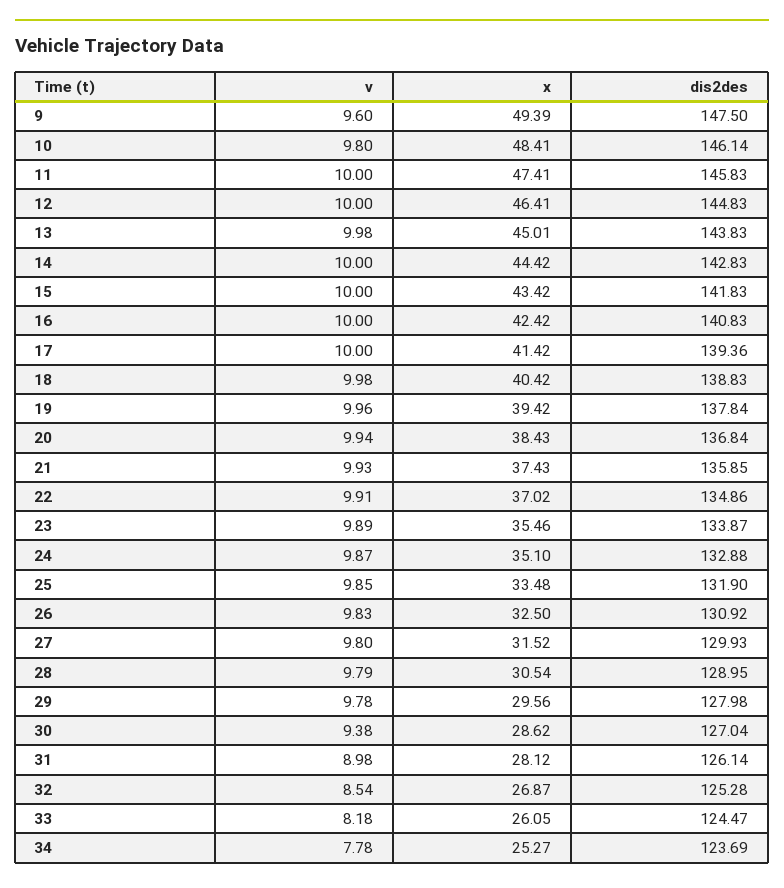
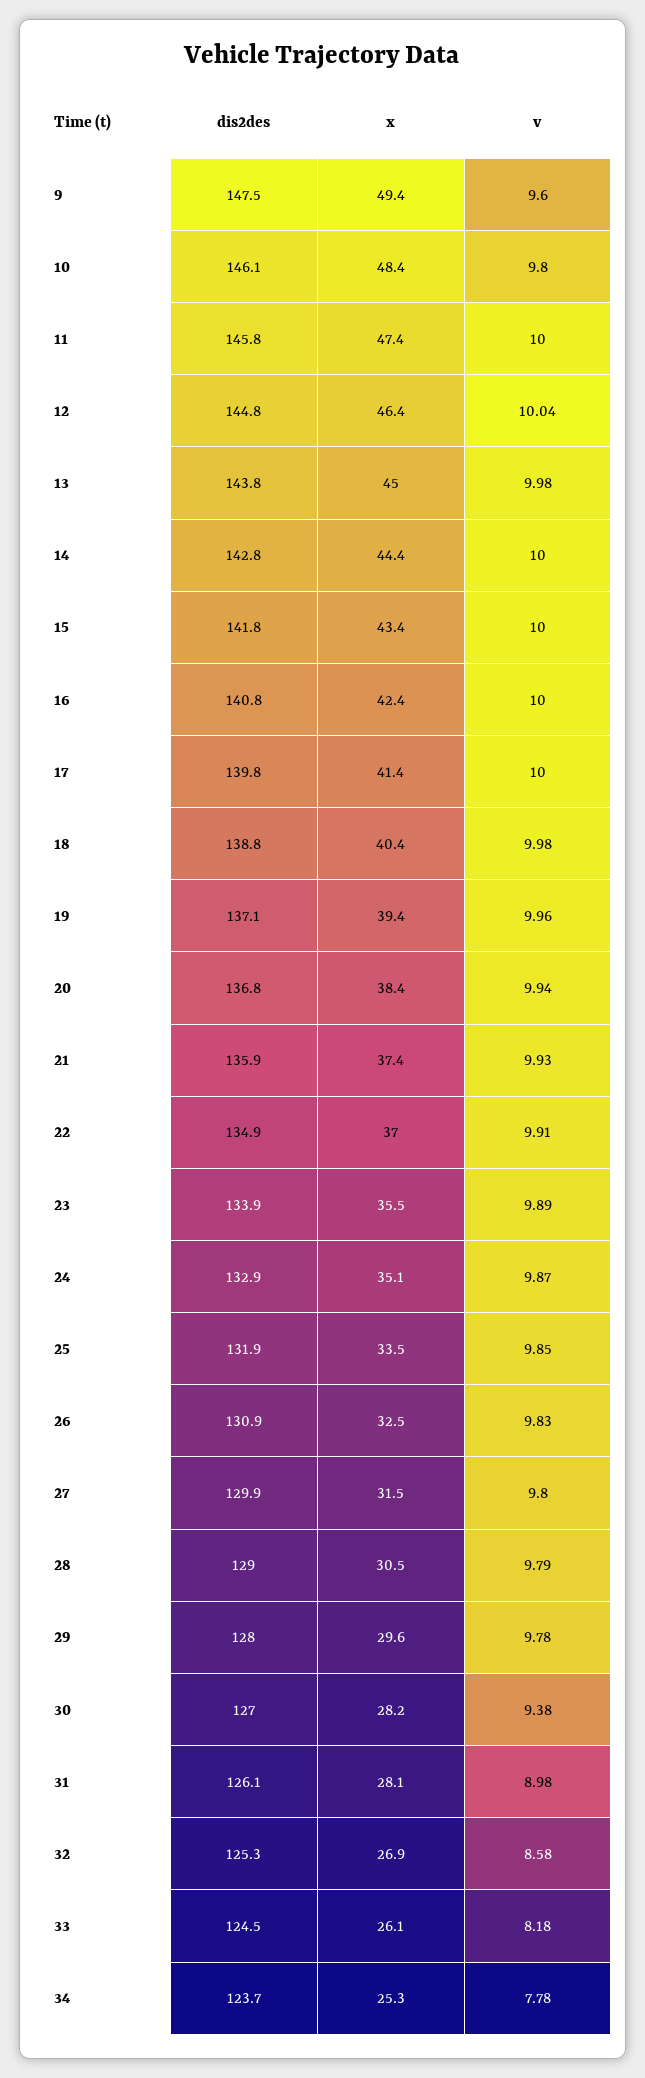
v, 12: 10 -> 10.04
dis2des, 17: 139.36 -> 139.8
dis2des, 19: 137.84 -> 137.1
x, 30: 28.62 -> 28.2
v, 32: 8.54 -> 8.58

